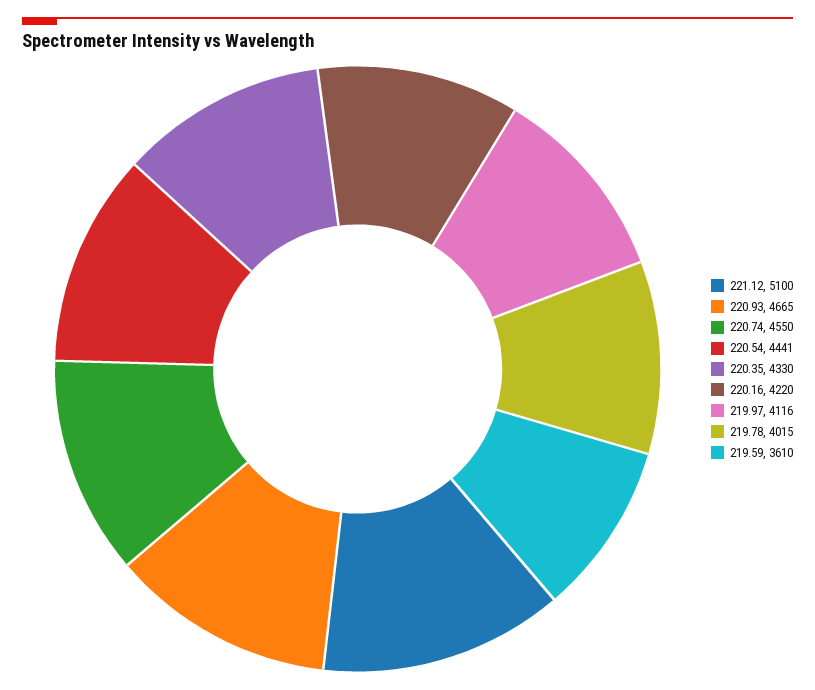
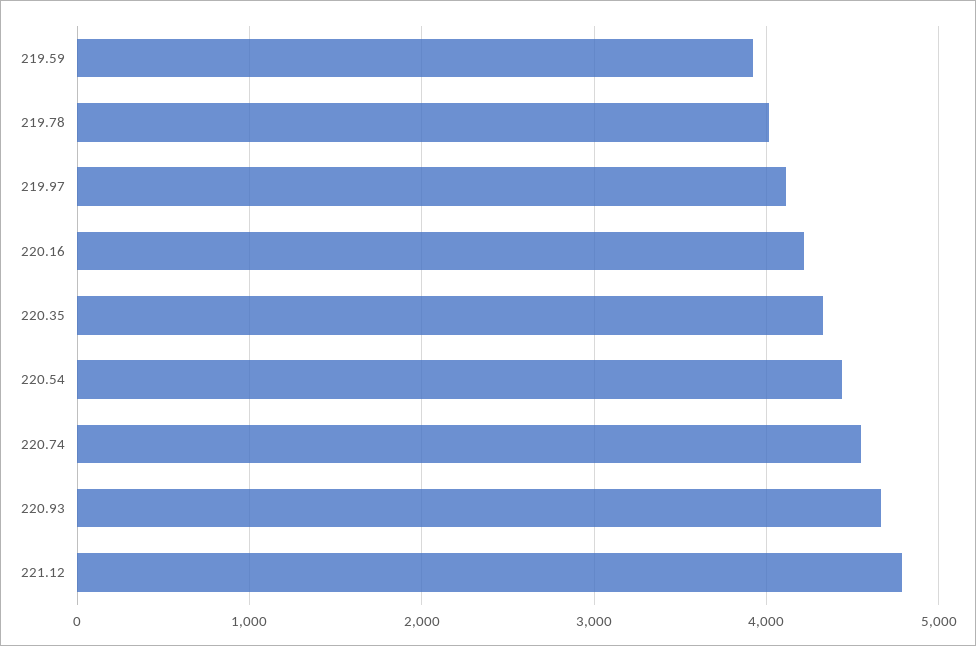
221.12: 5100 -> 4800
219.59: 3610 -> 3900

